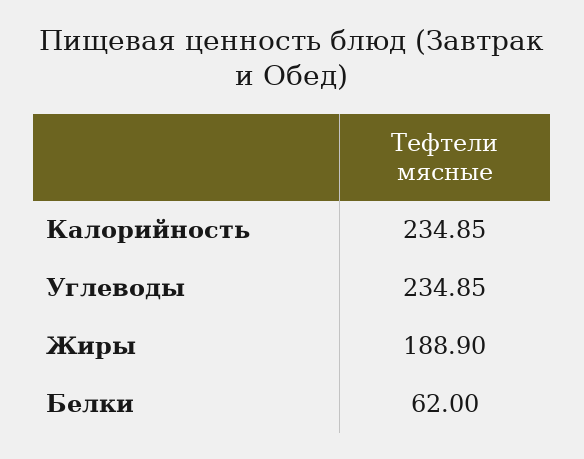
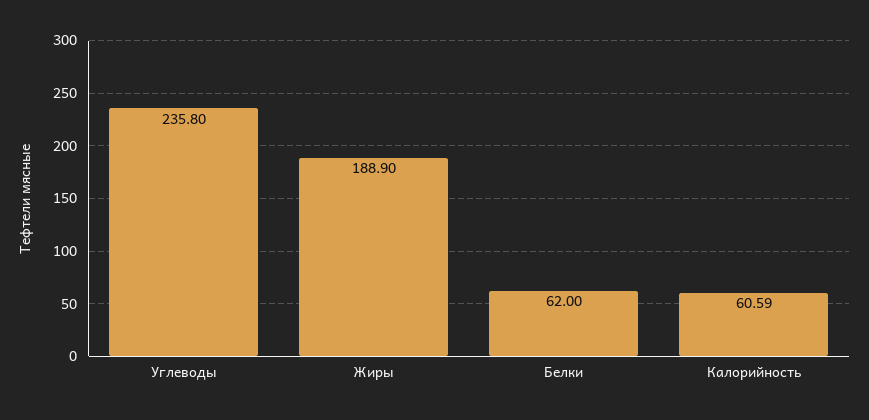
Калорийность: 234.85 -> 60.59
Углеводы: 234.85 -> 235.8

